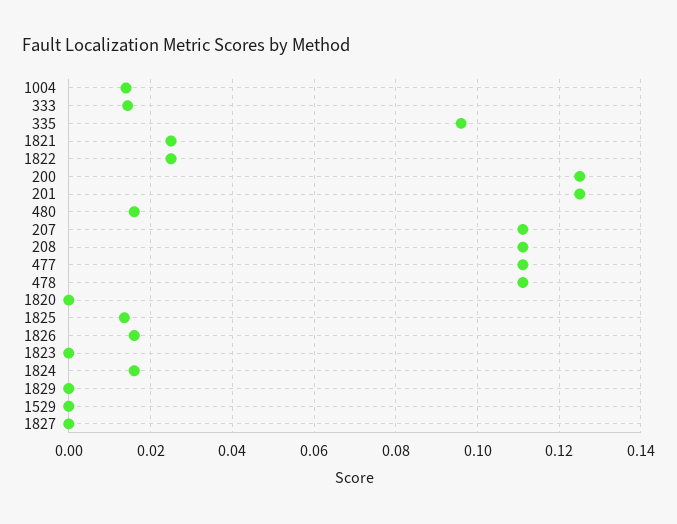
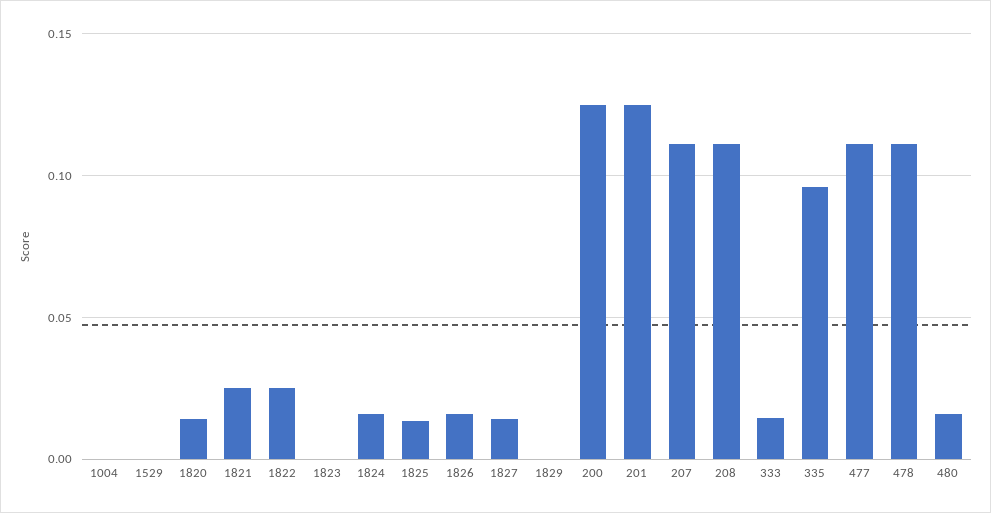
1004: 0.014 -> 0
1820: 0 -> 0.015
1827: 0 -> 0.015

